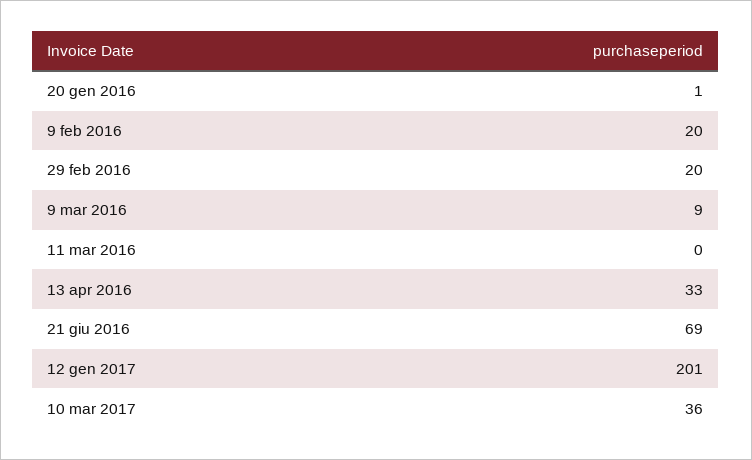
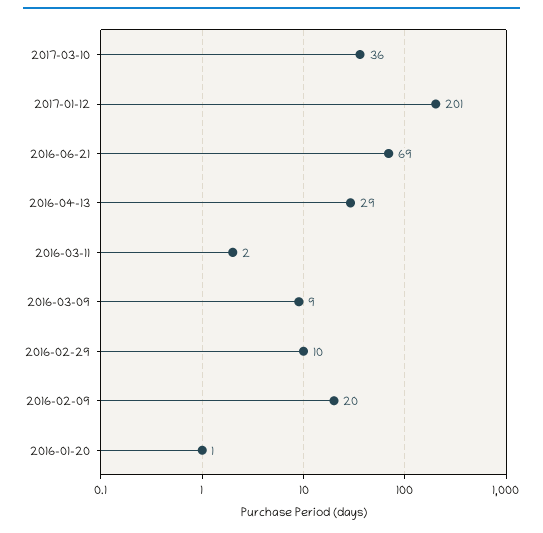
29 feb 2016: 20 -> 10
11 mar 2016: 0 -> 2
13 apr 2016: 33 -> 29

